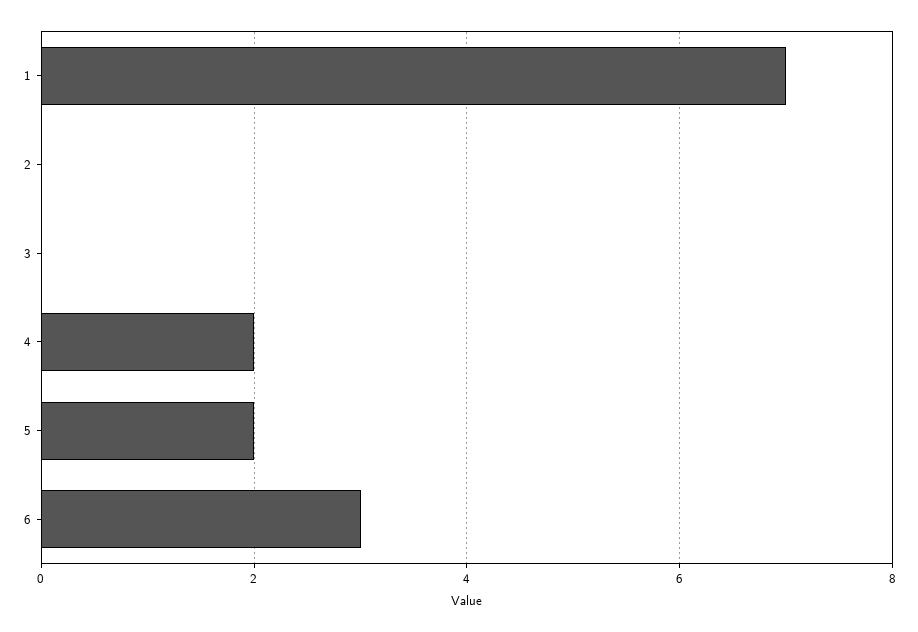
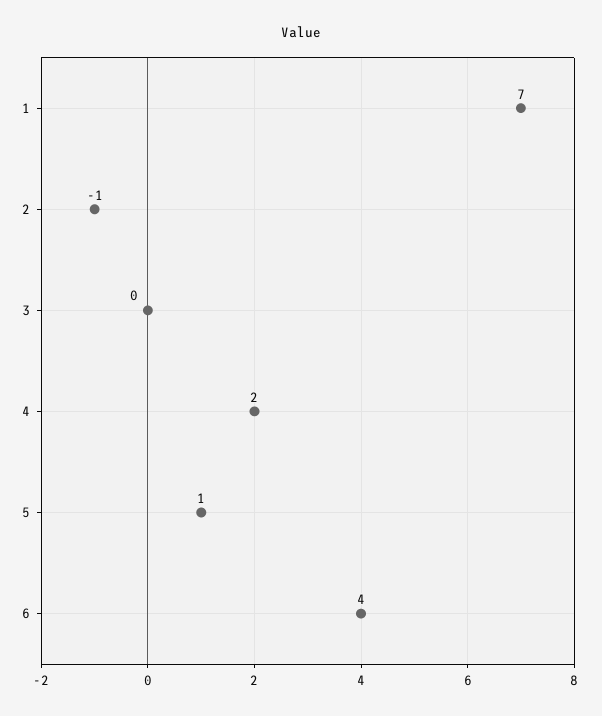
2: 0 -> -1
5: 2 -> 1
6: 3 -> 4

